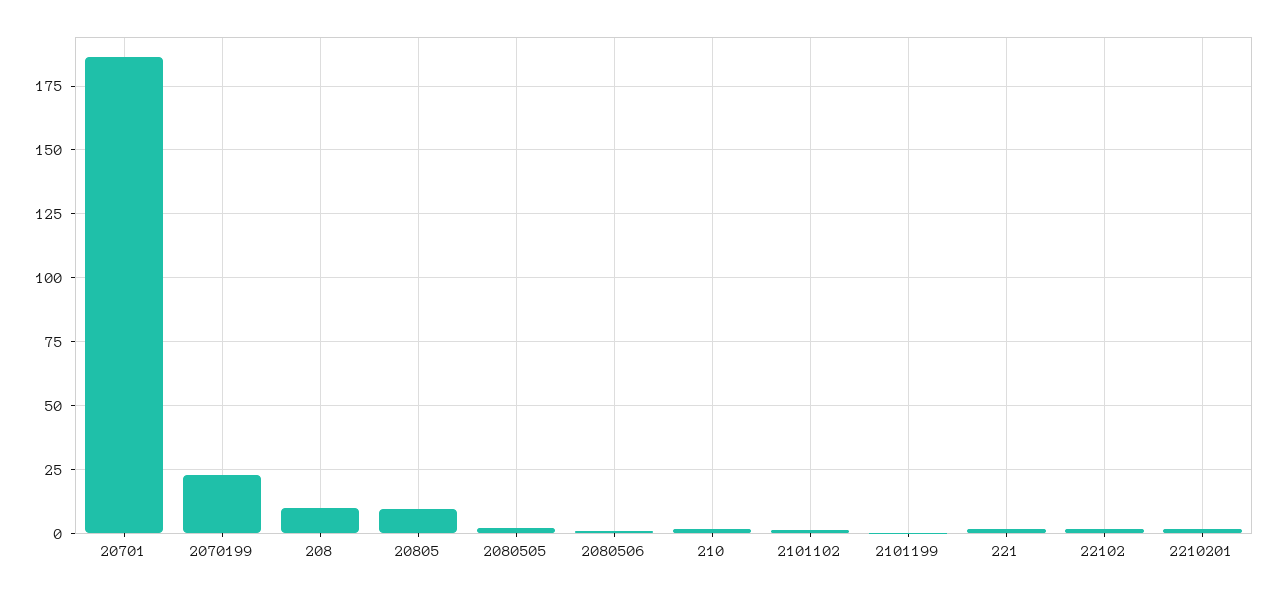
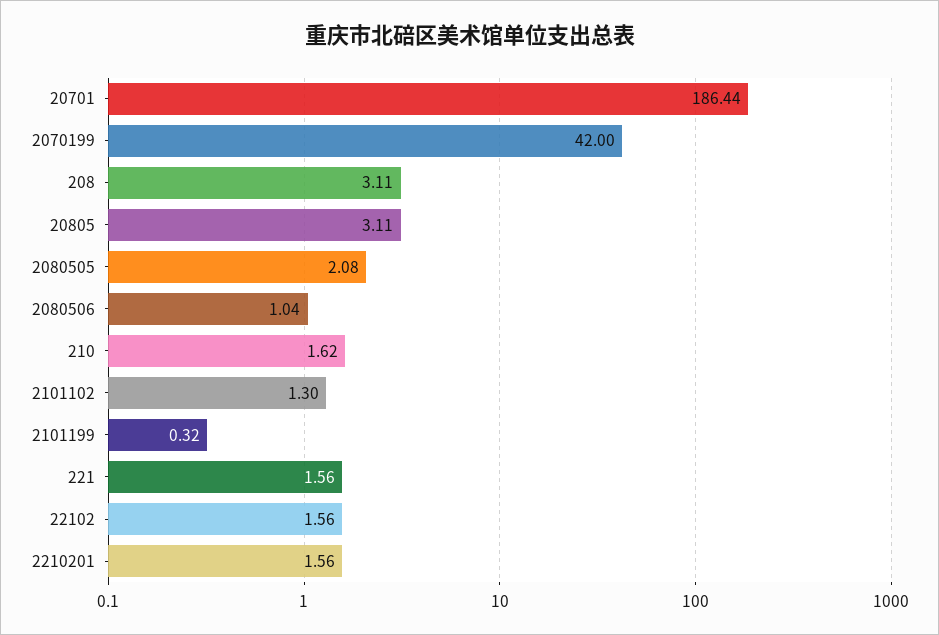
2070199: 22.5 -> 42
208: 10 -> 3.11
20805: 10 -> 3.11

